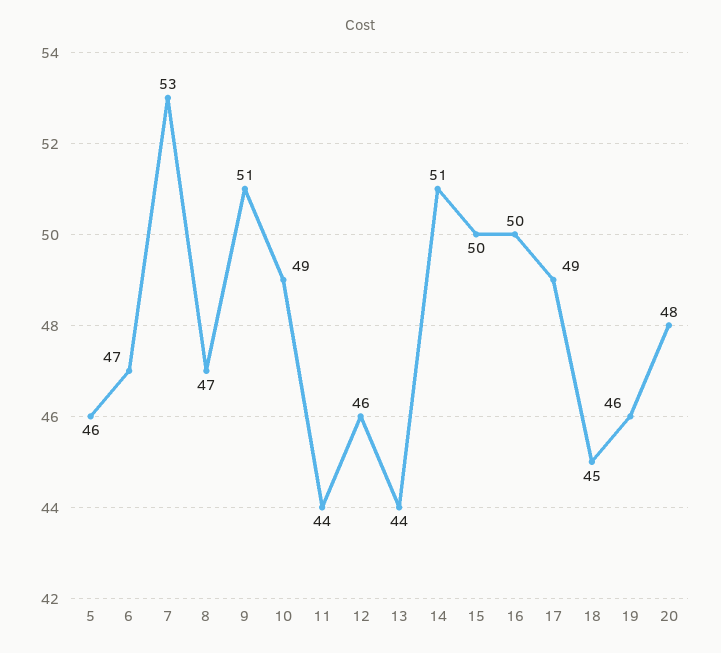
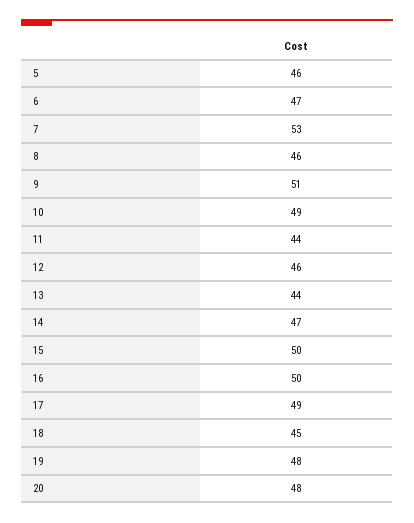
8: 47 -> 46
14: 51 -> 47
19: 46 -> 48

